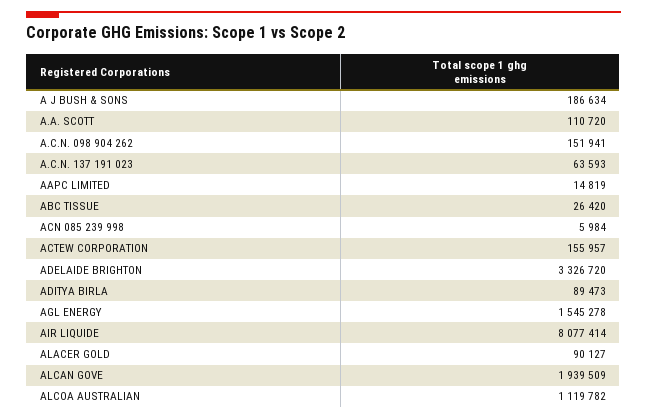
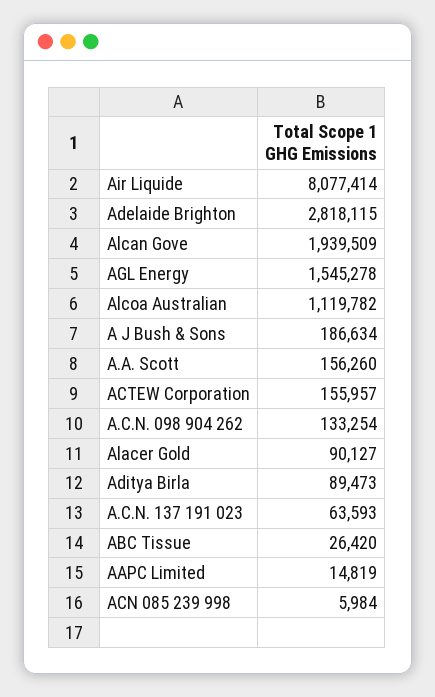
A.A. SCOTT: 110720 -> 156260
A.C.N. 098 904 262: 151941 -> 133254
ADELAIDE BRIGHTON: 3326720 -> 2818115

